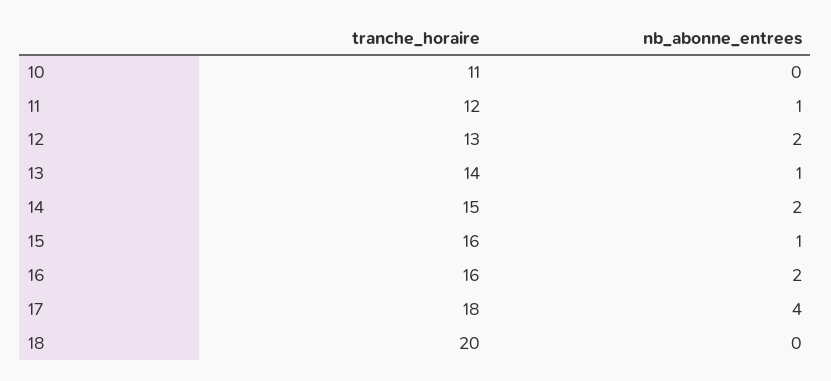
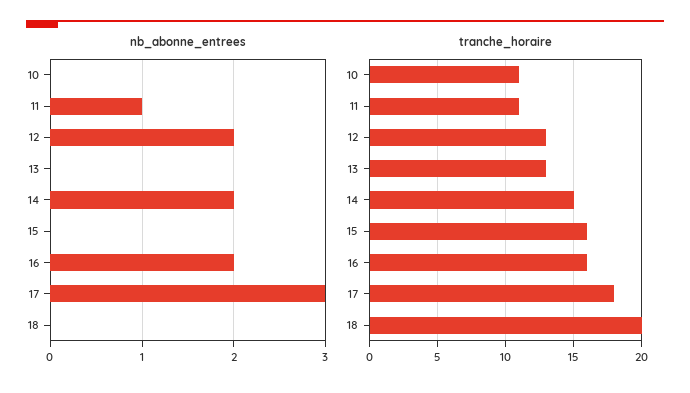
tranche_horaire, 11: 12 -> 11
tranche_horaire, 13: 14 -> 13
nb_abonne_entrees, 13: 1 -> 0
nb_abonne_entrees, 15: 1 -> 0
nb_abonne_entrees, 17: 4 -> 3

